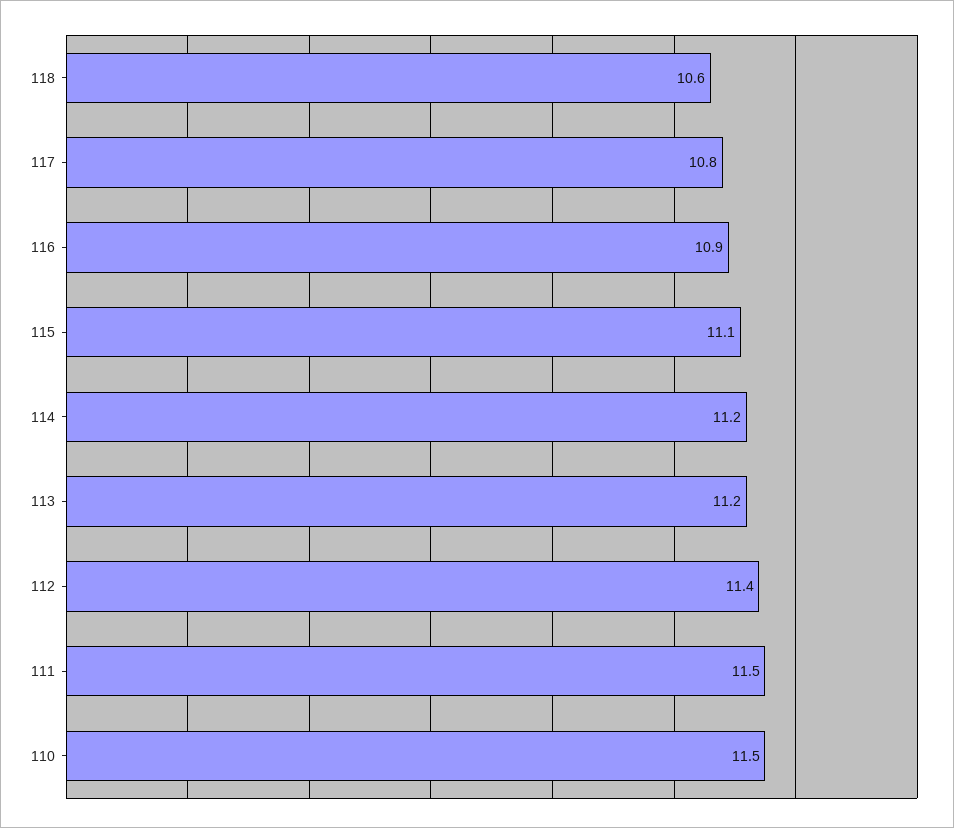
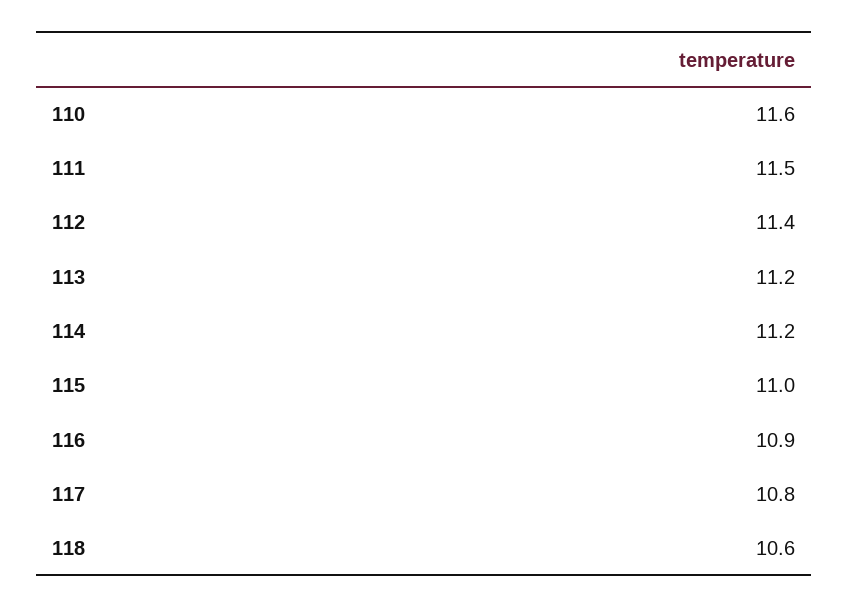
115: 11.1 -> 11
110: 11.5 -> 11.6

